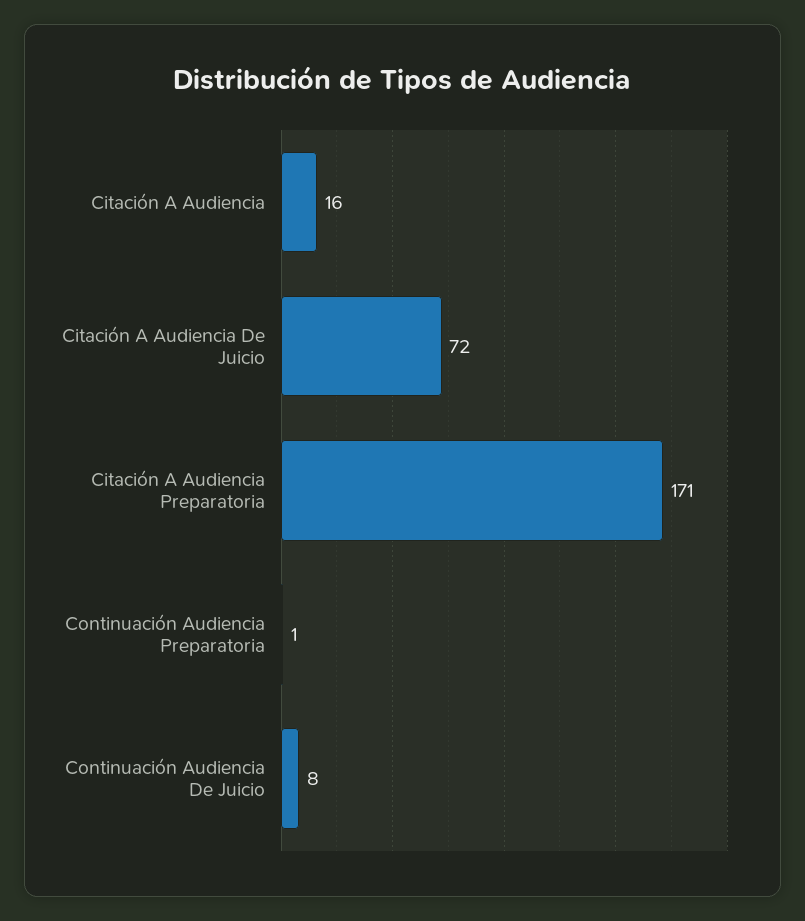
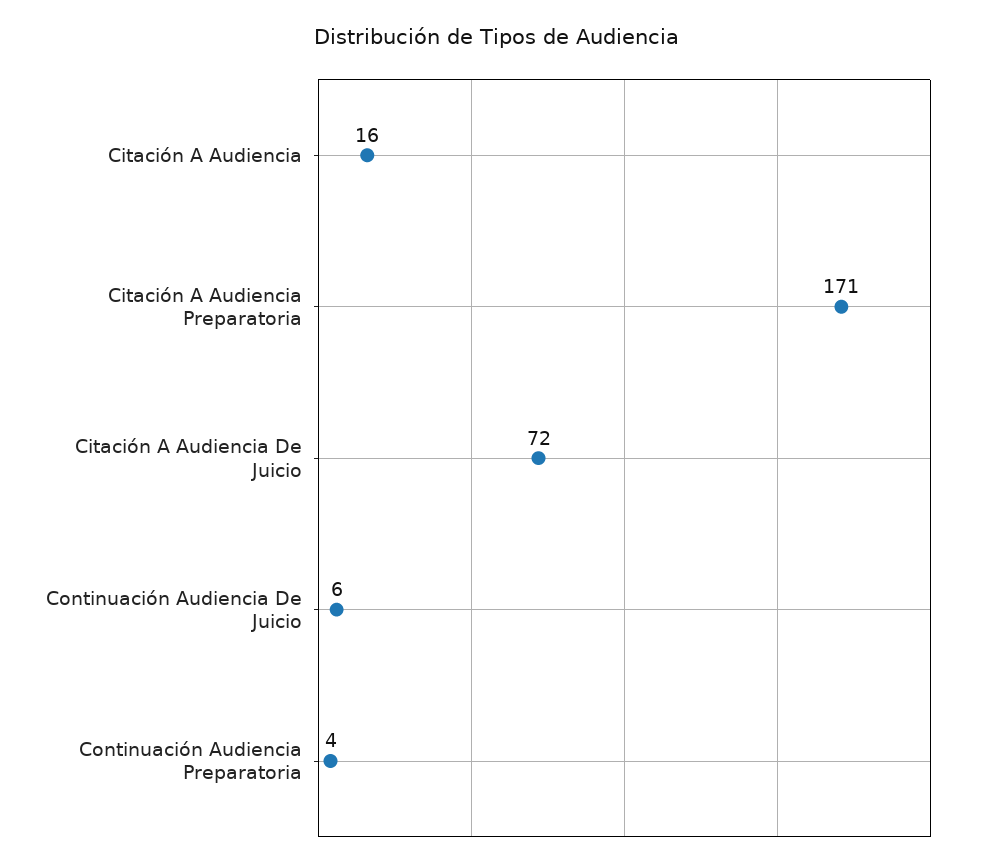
Continuación Audiencia Preparatoria: 1 -> 4
Continuación Audiencia De Juicio: 8 -> 6

